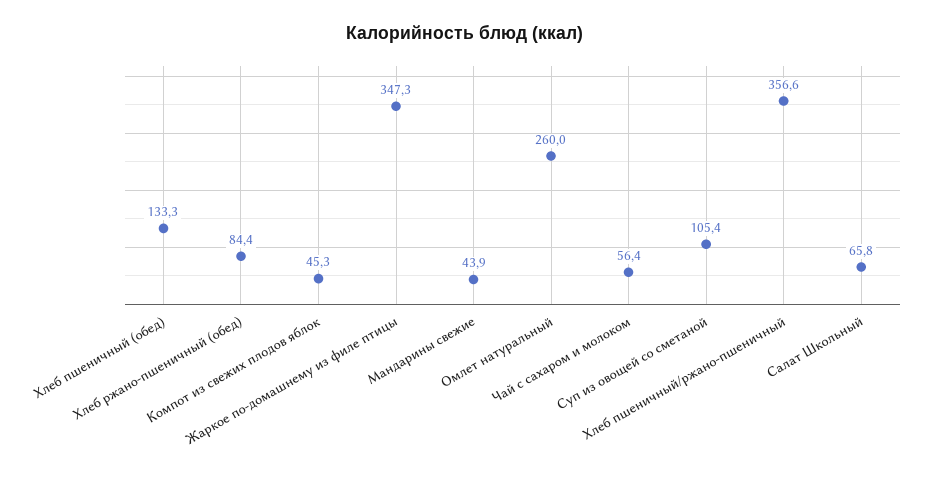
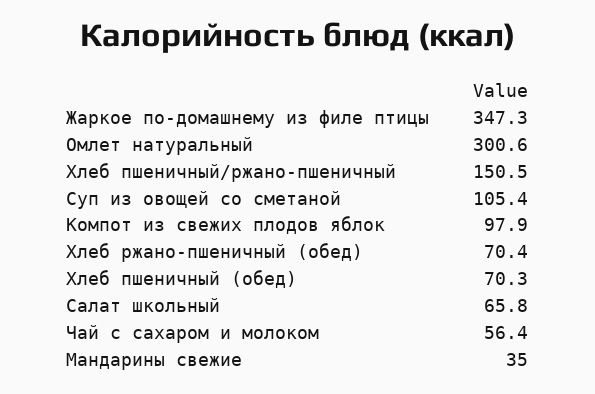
Хлеб пшеничный (обед): 133.3 -> 70.3
Хлеб ржано-пшеничный (обед): 84.4 -> 70.4
Компот из свежих плодов яблок: 45.3 -> 97.9
Мандарины свежие: 43.9 -> 35
Омлет натуральный: 260 -> 300.6
Хлеб пшеничный/ржано-пшеничный: 356.6 -> 150.5

